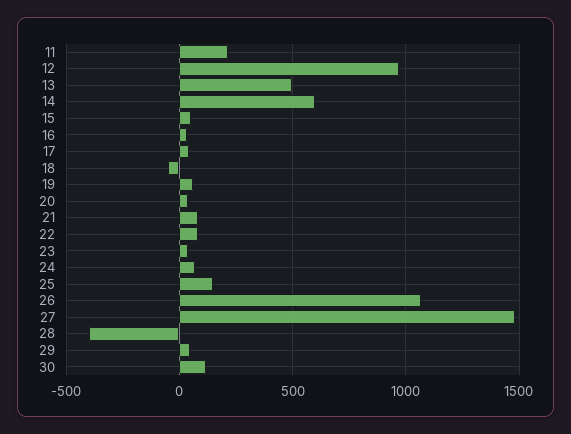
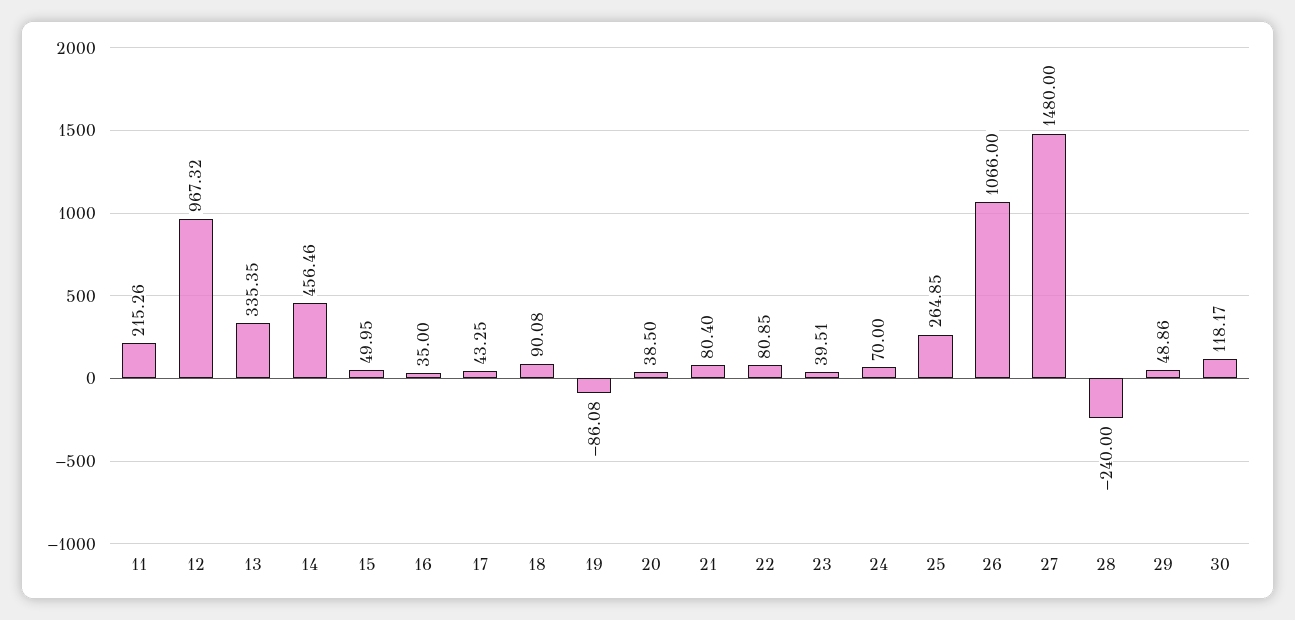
13: 500 -> 335.35
14: 600 -> 456.46
18: -50 -> 90.08
19: 50 -> -86.08
25: 150 -> 264.85
28: -400 -> -240

